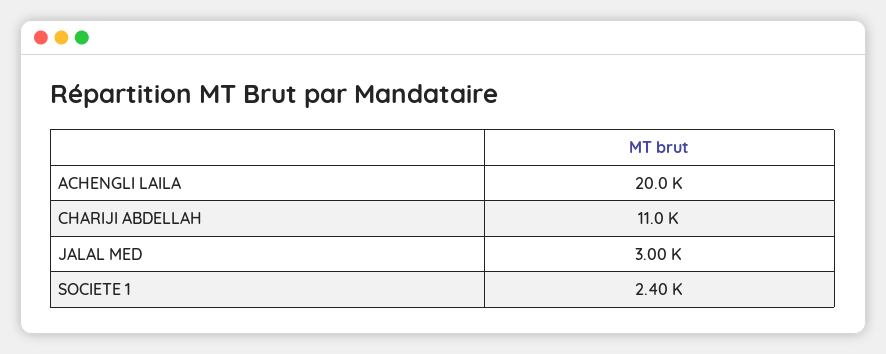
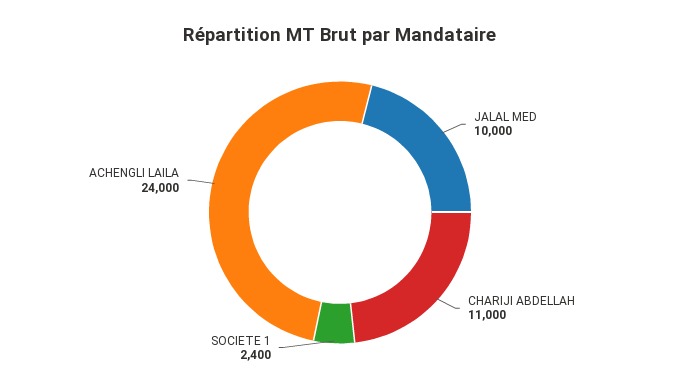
ACHENGLI LAILA: 20000 -> 24000
JALAL MED: 3000 -> 10000

